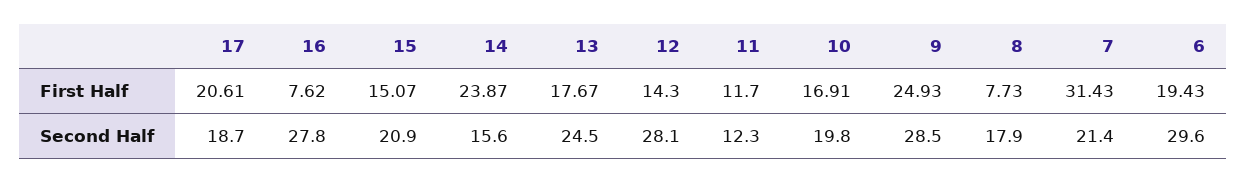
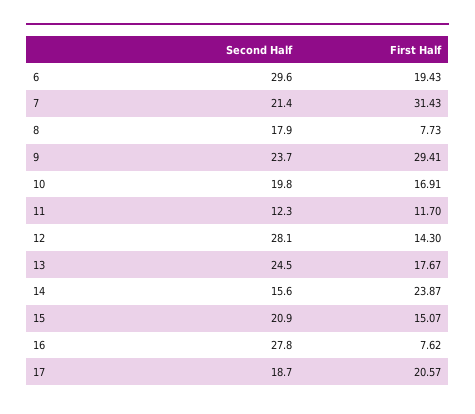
17, First Half: 20.61 -> 20.57
9, First Half: 24.93 -> 29.41
9, Second Half: 28.5 -> 23.7

